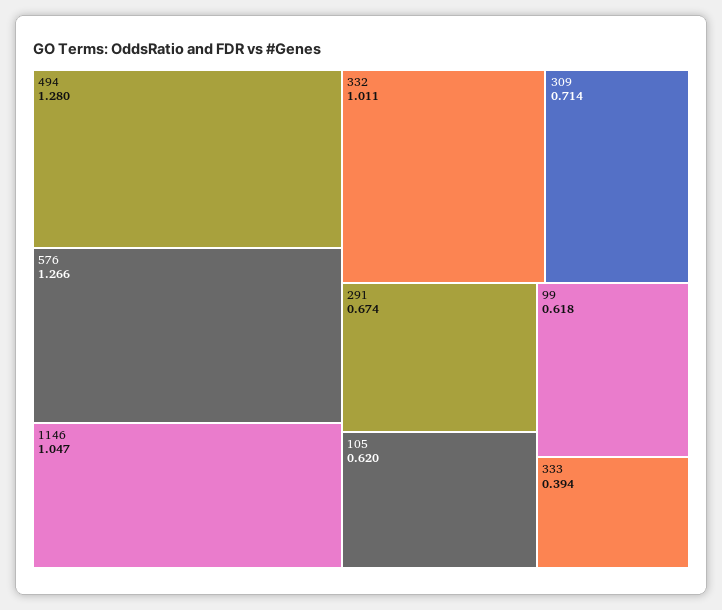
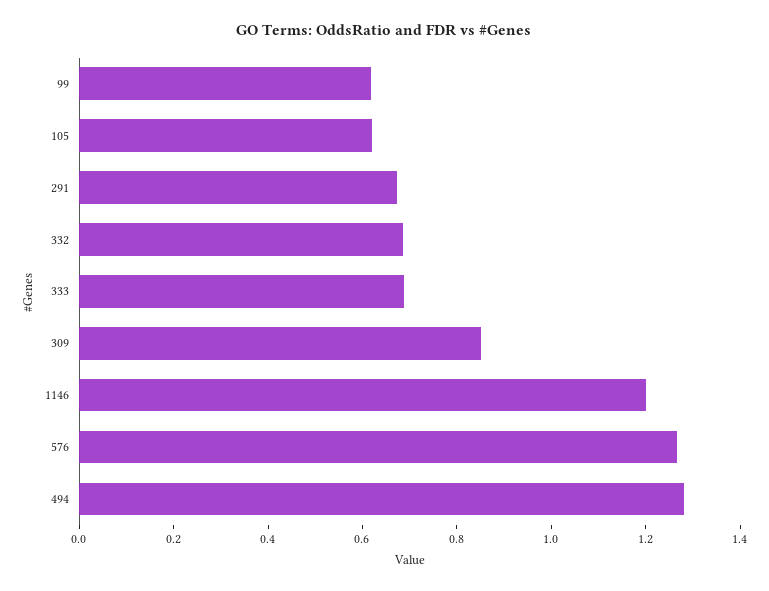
1146: 1.047 -> 1.2
332: 1.011 -> 0.7
309: 0.714 -> 0.85
333: 0.394 -> 0.7

